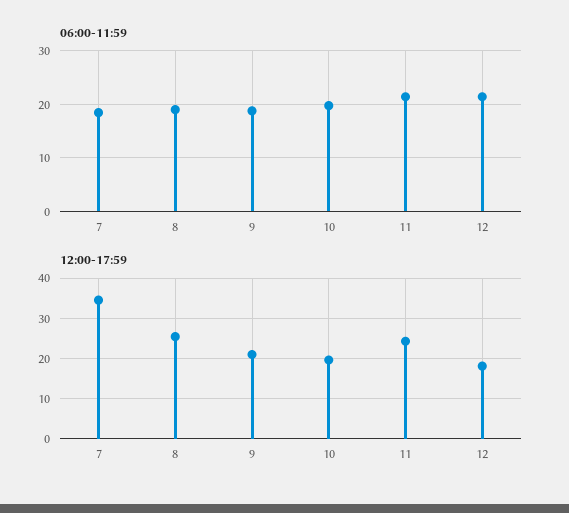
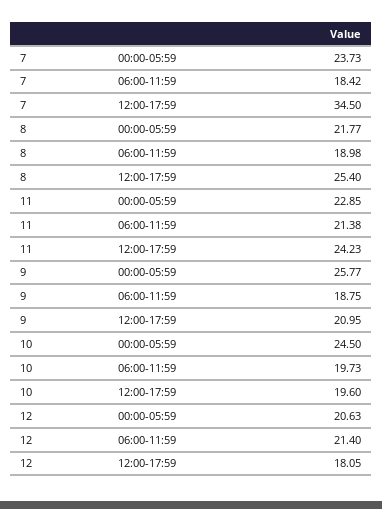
00:00-05:59, 7: none -> 23.73
00:00-05:59, 8: none -> 21.77
00:00-05:59, 11: none -> 22.85
00:00-05:59, 9: none -> 25.77
00:00-05:59, 10: none -> 24.5
00:00-05:59, 12: none -> 20.63

